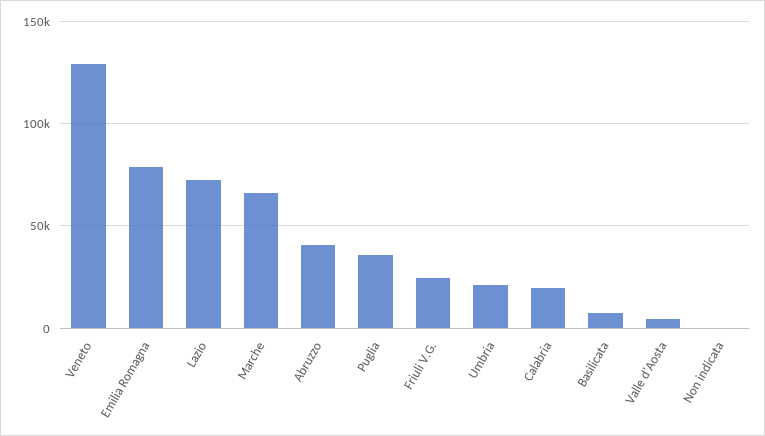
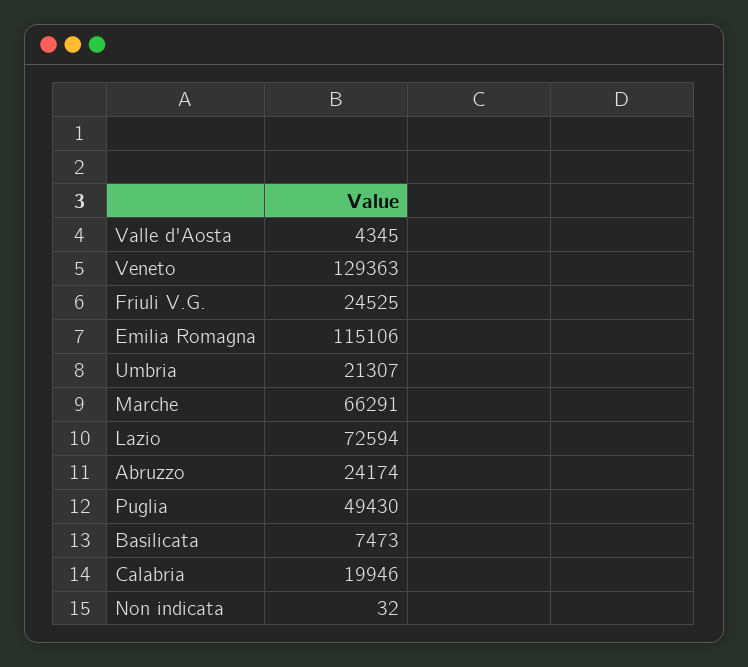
Emilia Romagna: 80000 -> 115106
Abruzzo: 40000 -> 24174
Puglia: 35000 -> 49430

